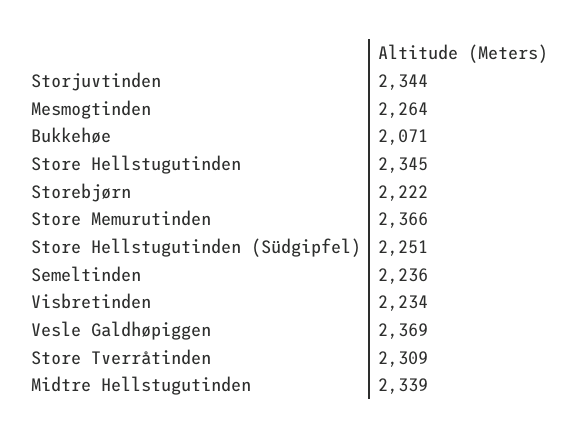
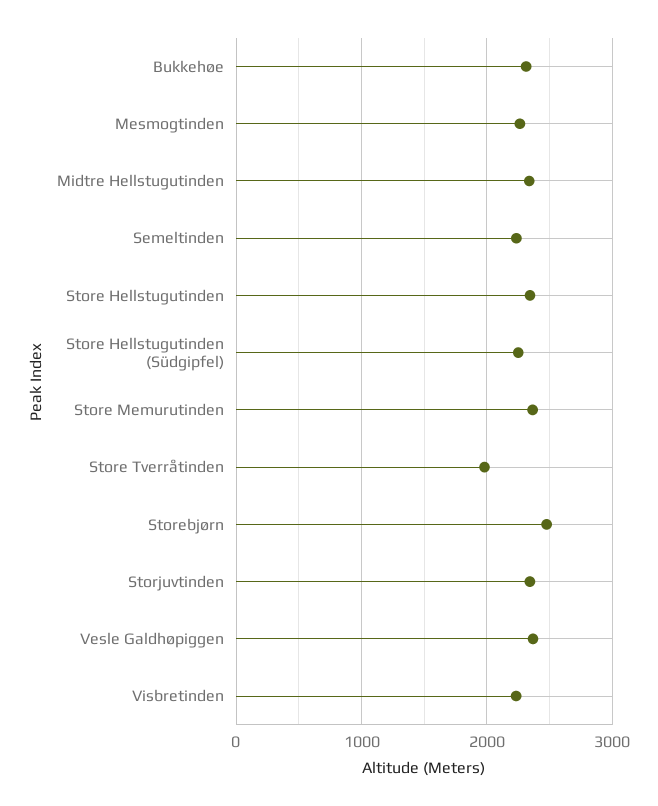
Bukkehøe: 2071 -> 2300
Storebjørn: 2222 -> 2500
Store Tverråtinden: 2309 -> 2000

